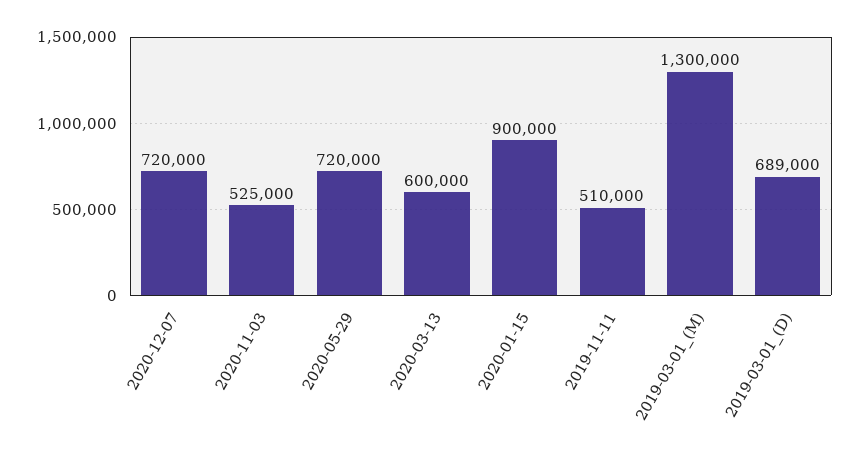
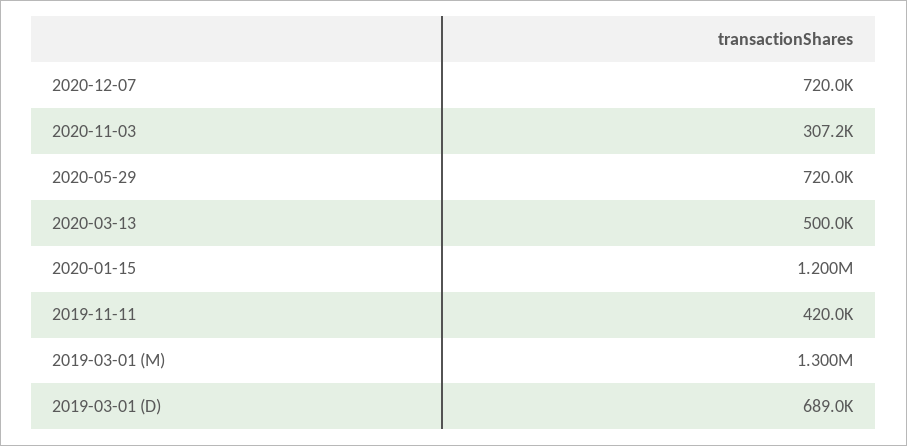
2020-11-03: 525000 -> 307200
2020-03-13: 600000 -> 500000
2020-01-15: 900000 -> 1200000
2019-11-11: 510000 -> 420000

